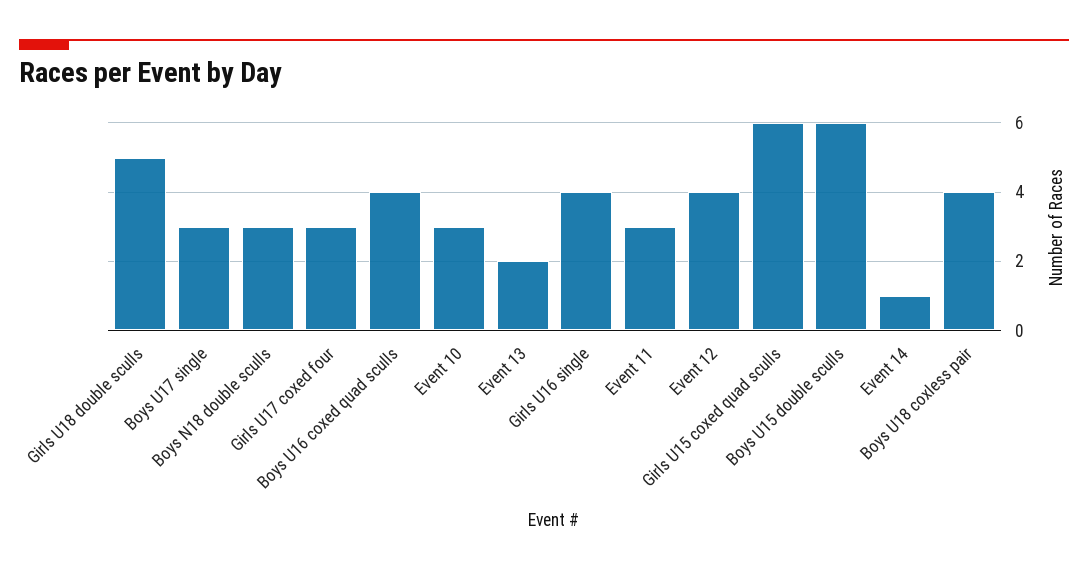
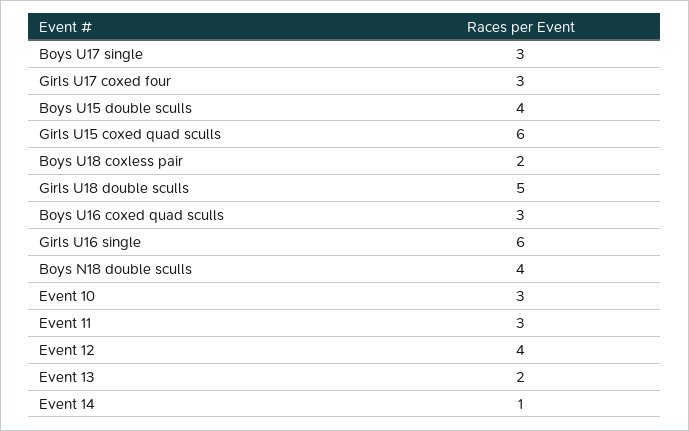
Boys N18 double sculls: 3 -> 4
Boys U16 coxed quad sculls: 4 -> 3
Girls U16 single: 4 -> 6
Boys U15 double sculls: 6 -> 4
Boys U18 coxless pair: 4 -> 2

